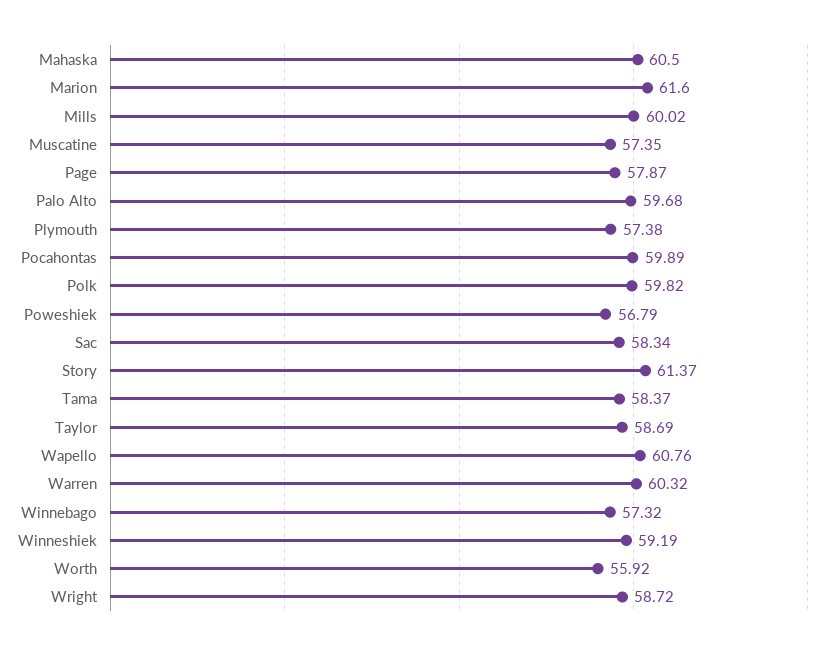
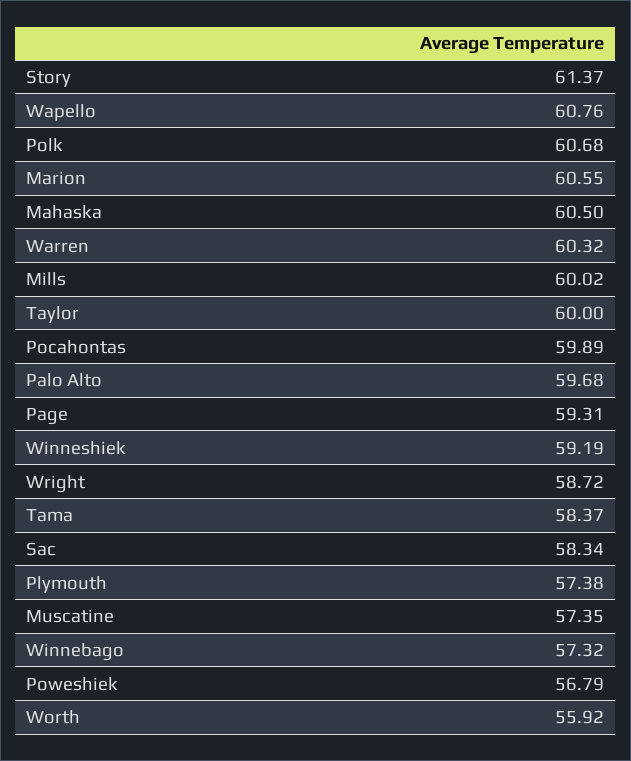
Marion: 61.6 -> 60.55
Page: 57.87 -> 59.31
Polk: 59.82 -> 60.68
Taylor: 58.69 -> 60

